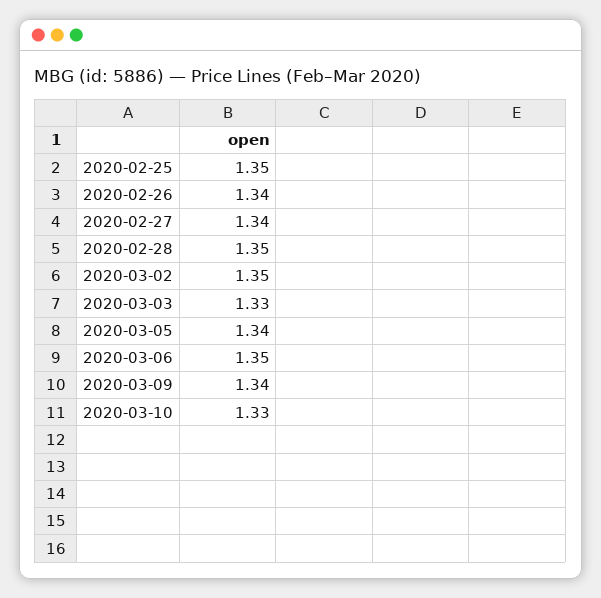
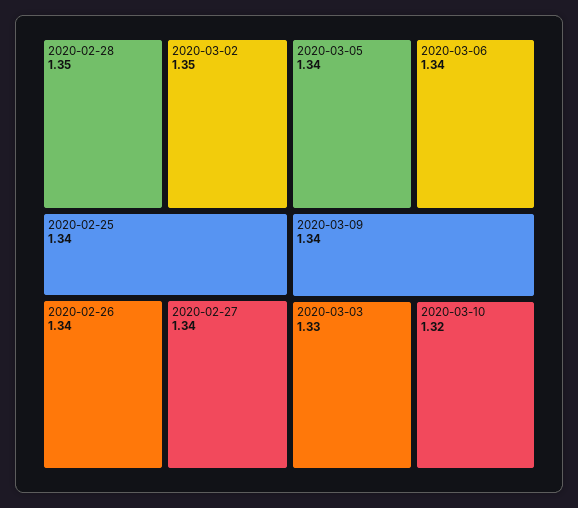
2020-02-25: 1.35 -> 1.34
2020-03-06: 1.35 -> 1.34
2020-03-10: 1.33 -> 1.32

